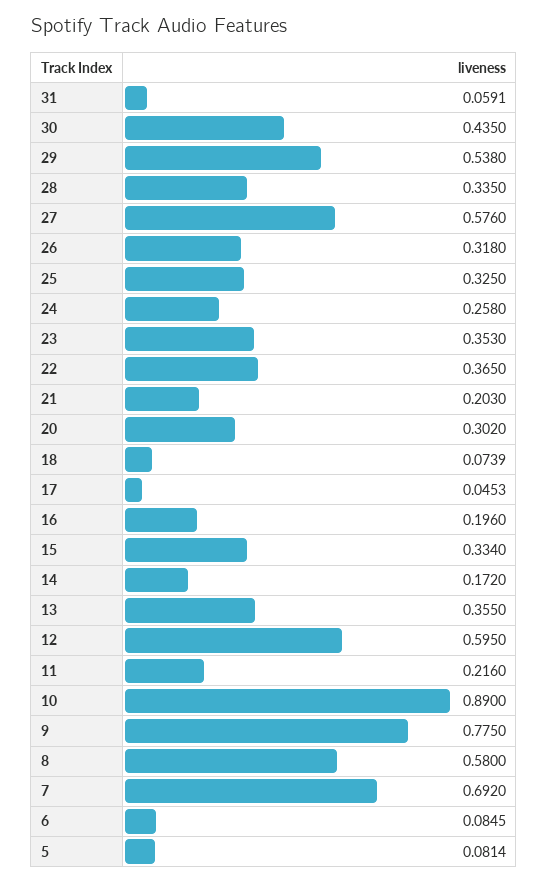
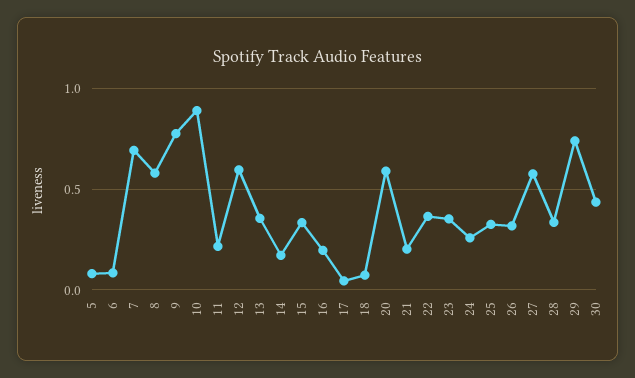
31: 0.0591 -> none
29: 0.538 -> 0.75
20: 0.302 -> 0.6

